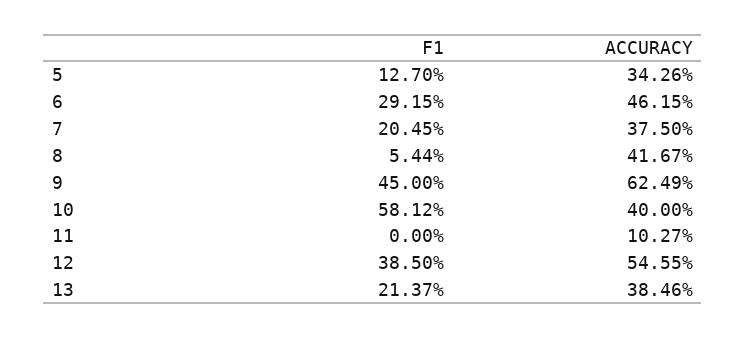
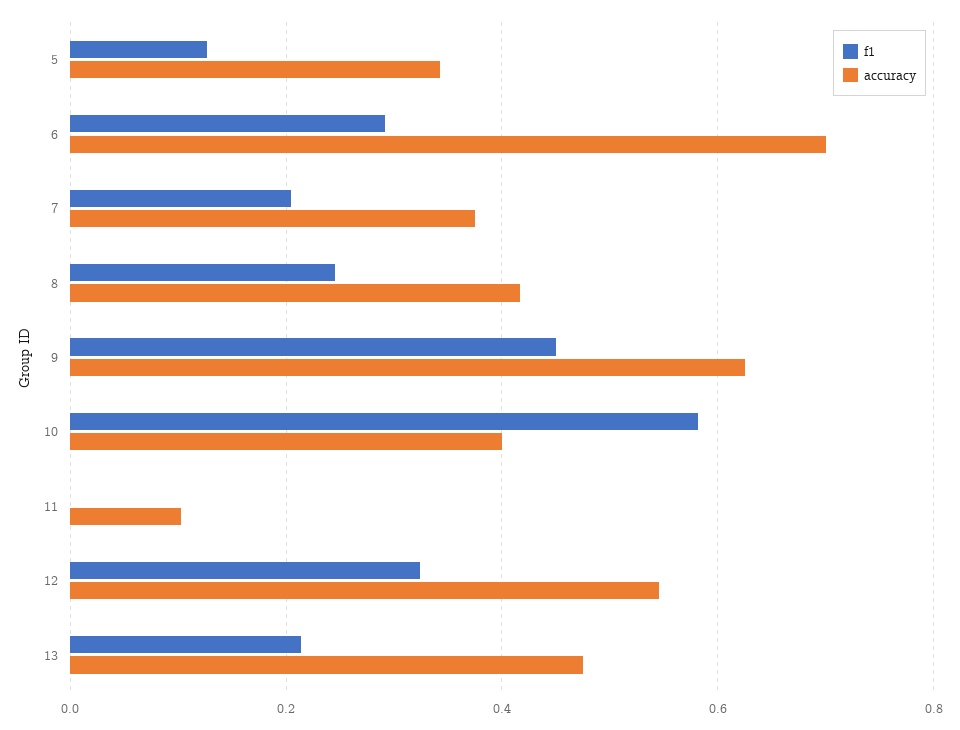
ACCURACY, 6: 0.4615 -> 0.7
F1, 8: 0.0544 -> 0.24
F1, 12: 0.385 -> 0.32
ACCURACY, 13: 0.3846 -> 0.48

